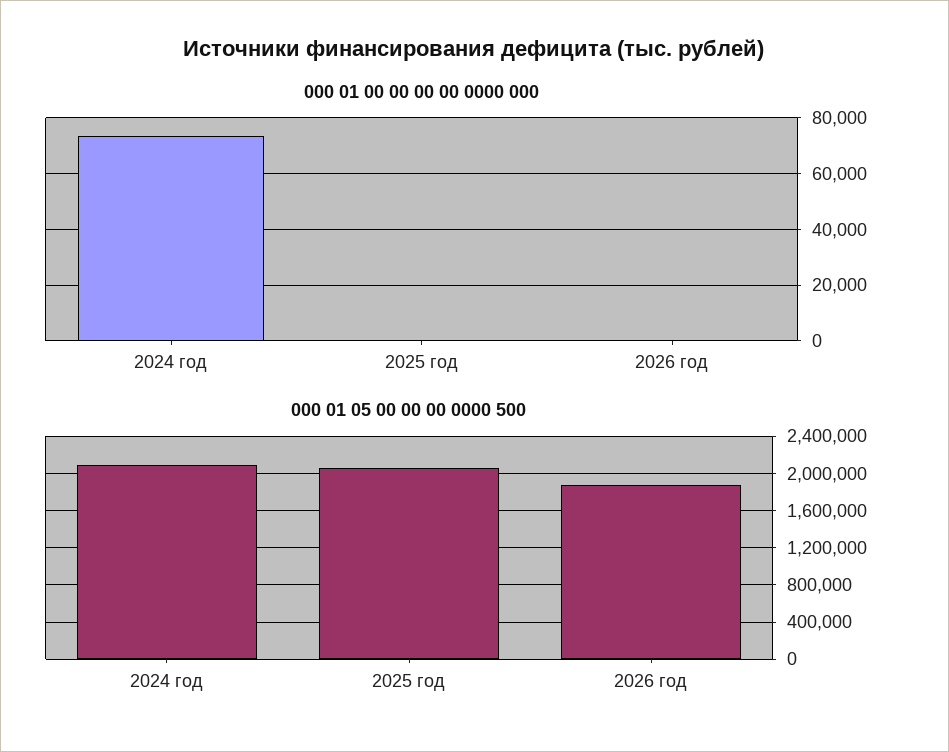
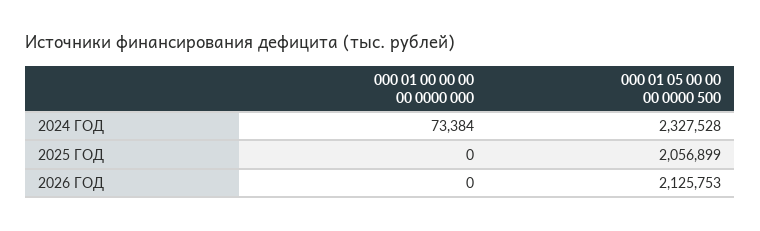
000 01 05 00 00 00 0000 500, 2024 год: 2100000 -> 2327528
000 01 05 00 00 00 0000 500, 2026 год: 1900000 -> 2125753

